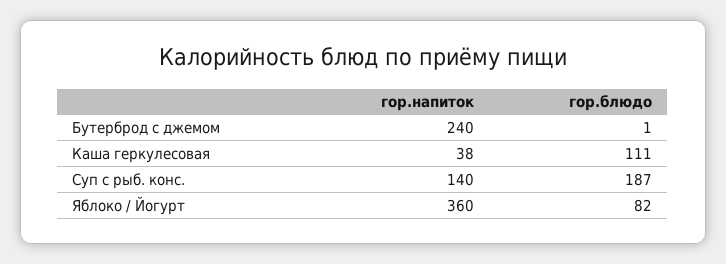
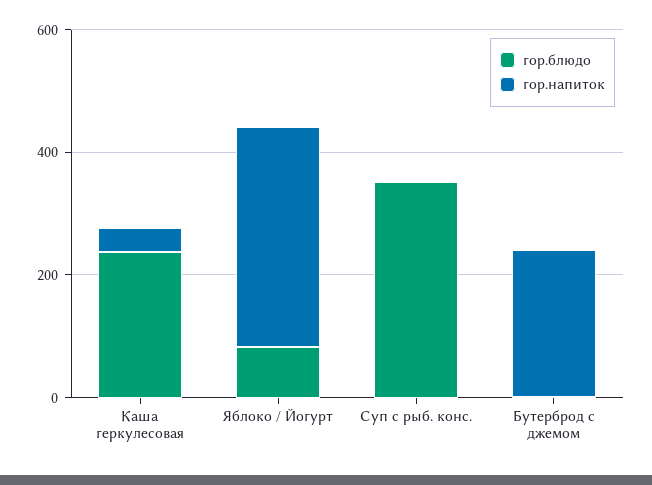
гор.блюдо, Каша геркулесовая: 111 -> 250
гор.напиток, Суп с рыб. конс.: 140 -> 0
гор.блюдо, Суп с рыб. конс.: 187 -> 350

